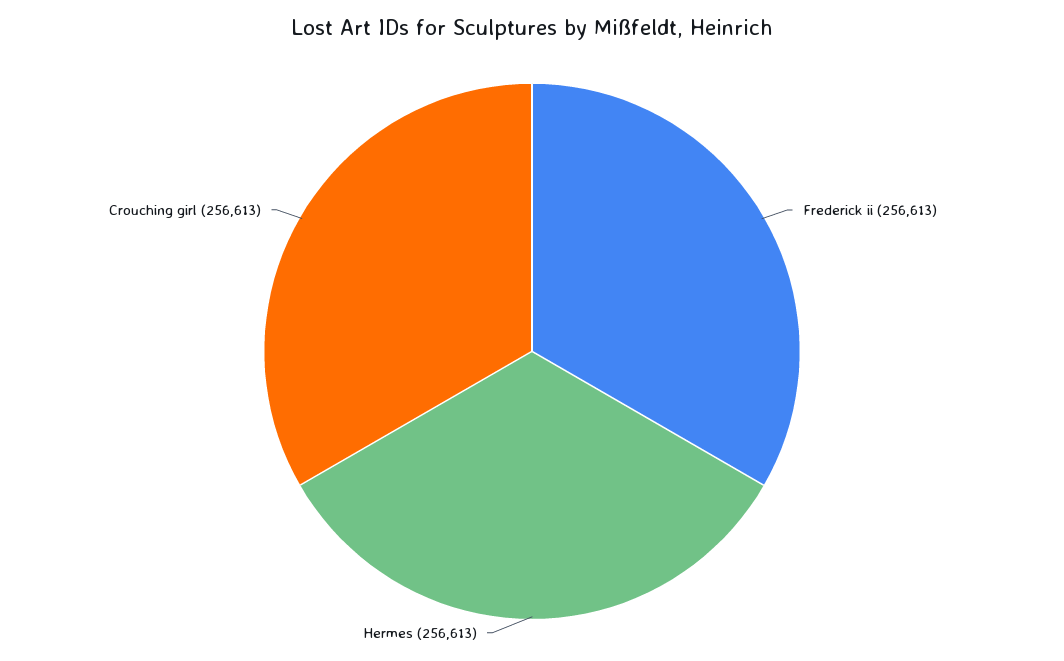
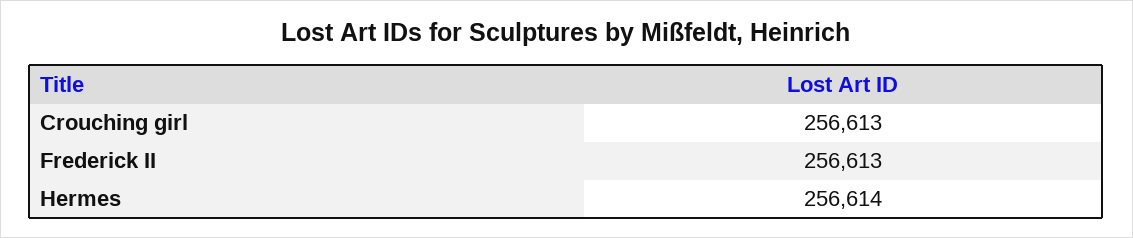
Hermes: 256613 -> 256614

